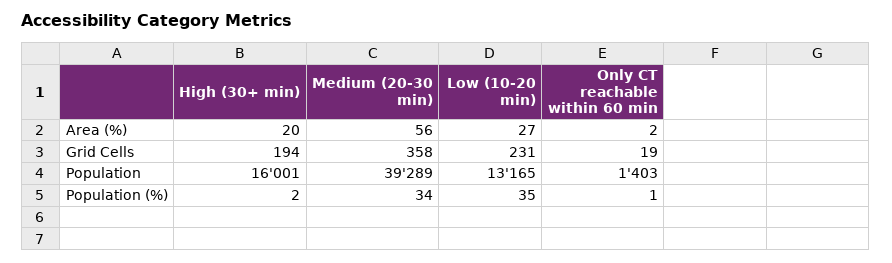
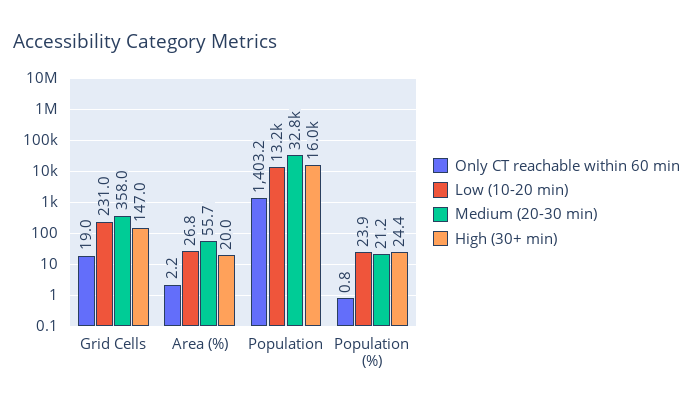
High (30+ min), Grid Cells: 194 -> 147
Medium (20-30 min), Population: 39289 -> 32800
High (30+ min), Population (%): 2 -> 24.4
Medium (20-30 min), Population (%): 34 -> 21.2
Low (10-20 min), Population (%): 35 -> 23.9

